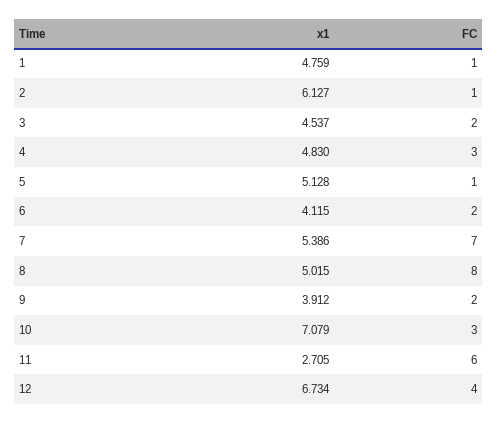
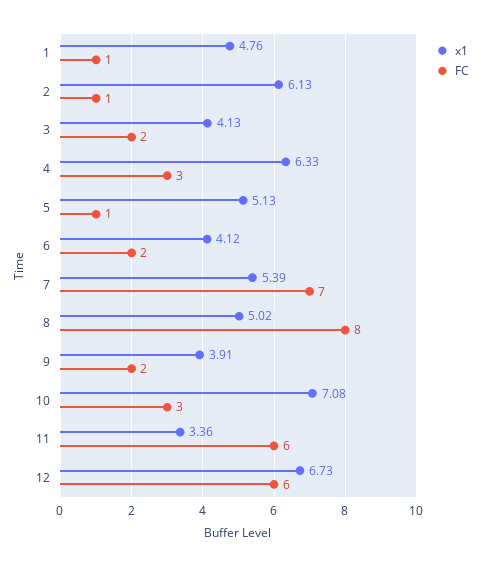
x1, 3: 4.537 -> 4.13
x1, 4: 4.83 -> 6.33
x1, 11: 2.705 -> 3.36
FC, 12: 4 -> 6

